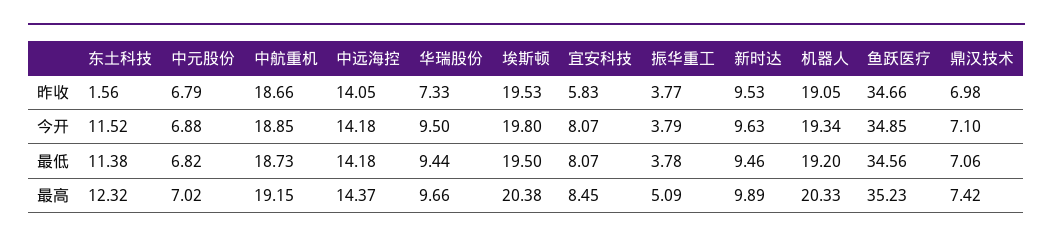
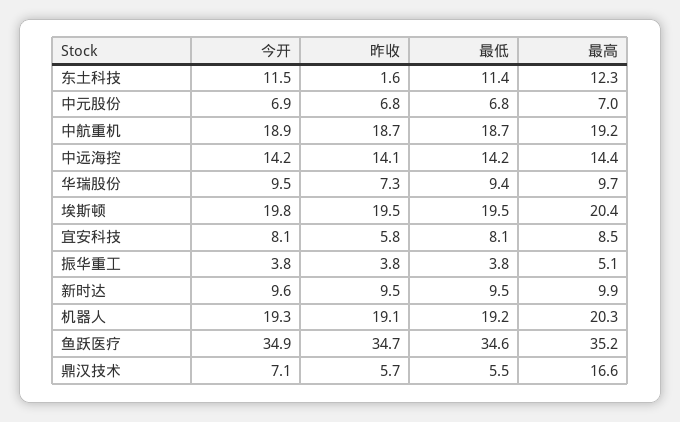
鼎汉技术, 昨收: 6.98 -> 5.7
鼎汉技术, 最低: 7.06 -> 5.5
鼎汉技术, 最高: 7.42 -> 16.6

